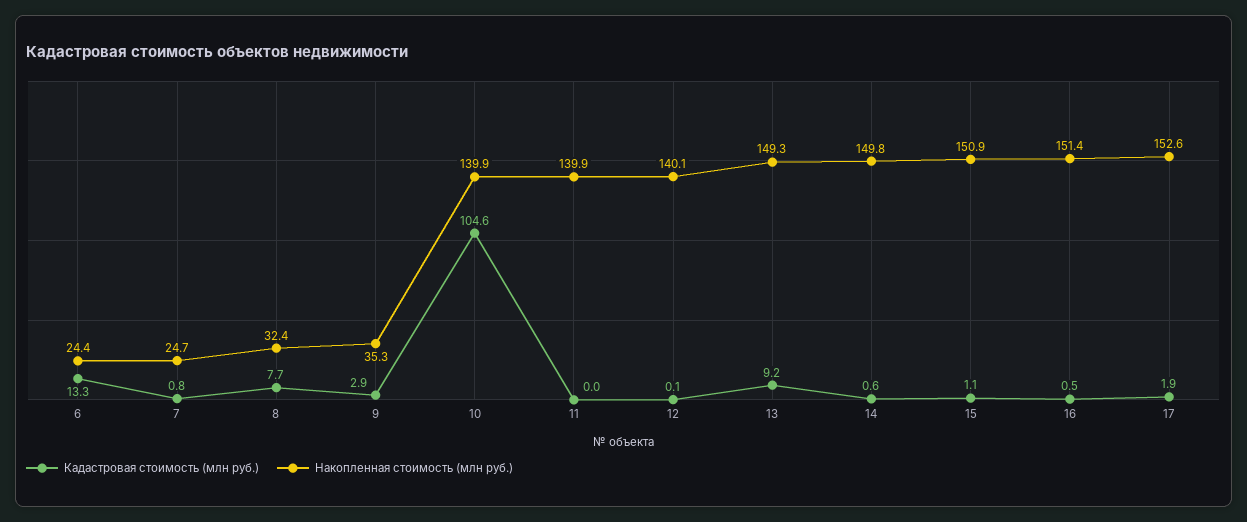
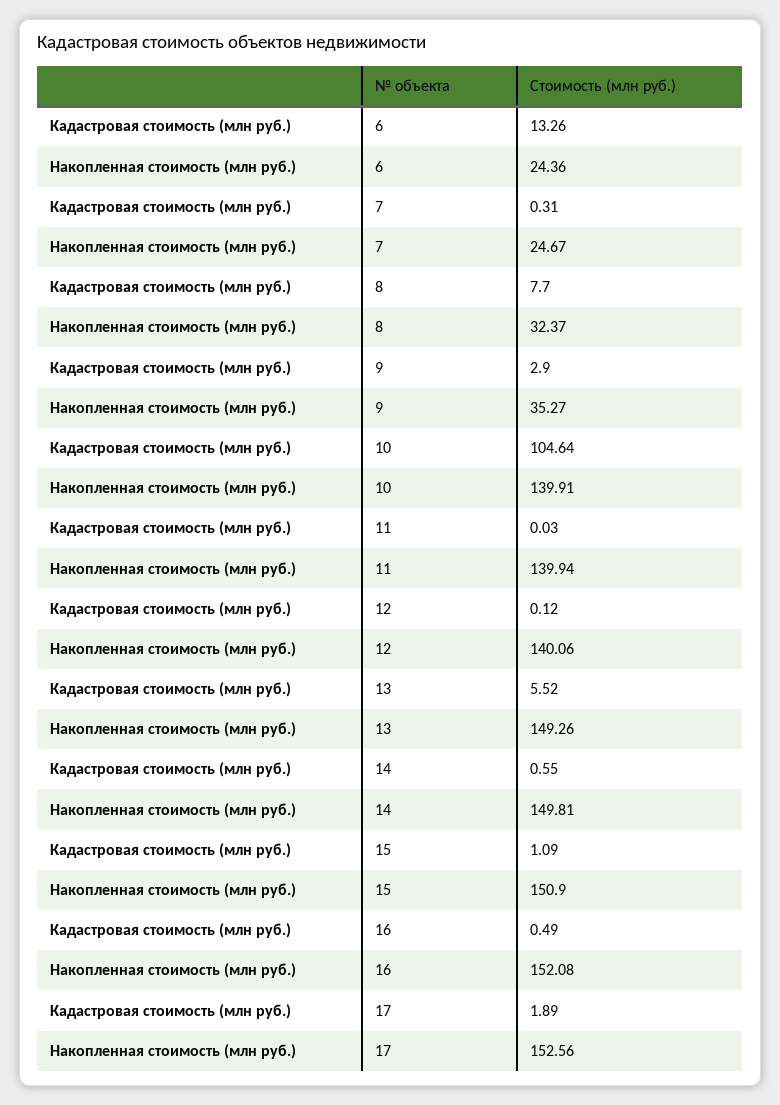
Кадастровая стоимость (млн руб.), 7: 0.8 -> 0.31
Кадастровая стоимость (млн руб.), 13: 9.2 -> 5.52
Накопленная стоимость (млн руб.), 16: 151.4 -> 152.08

